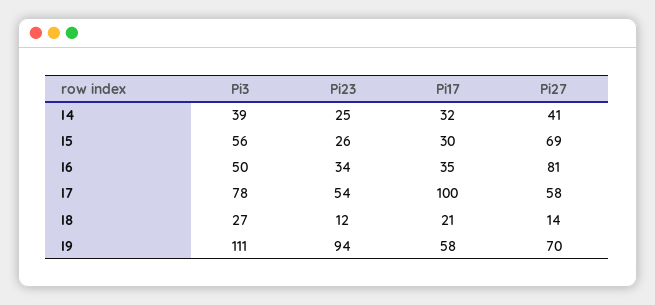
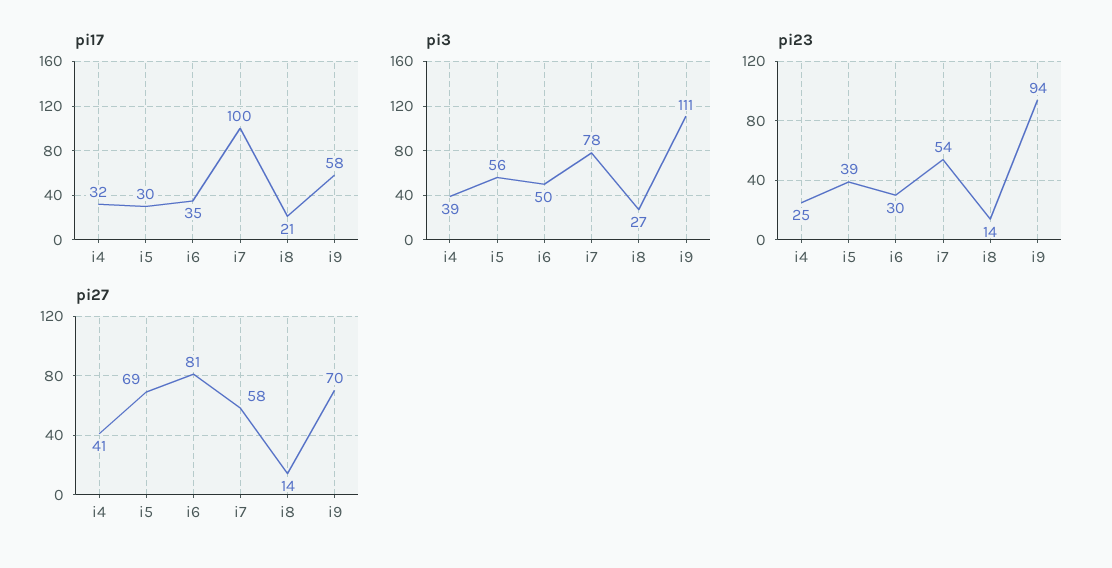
Pi23, I5: 26 -> 39
Pi23, I6: 34 -> 30
Pi23, I8: 12 -> 14

